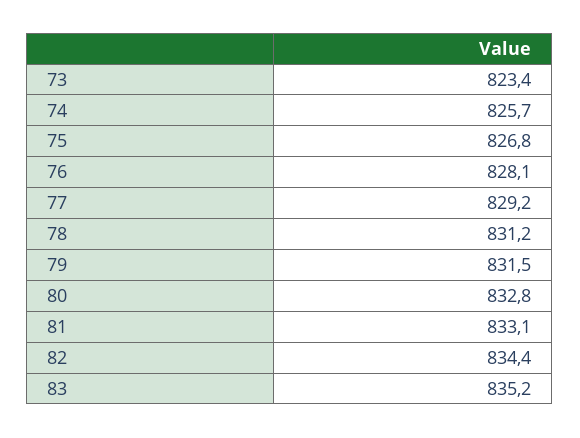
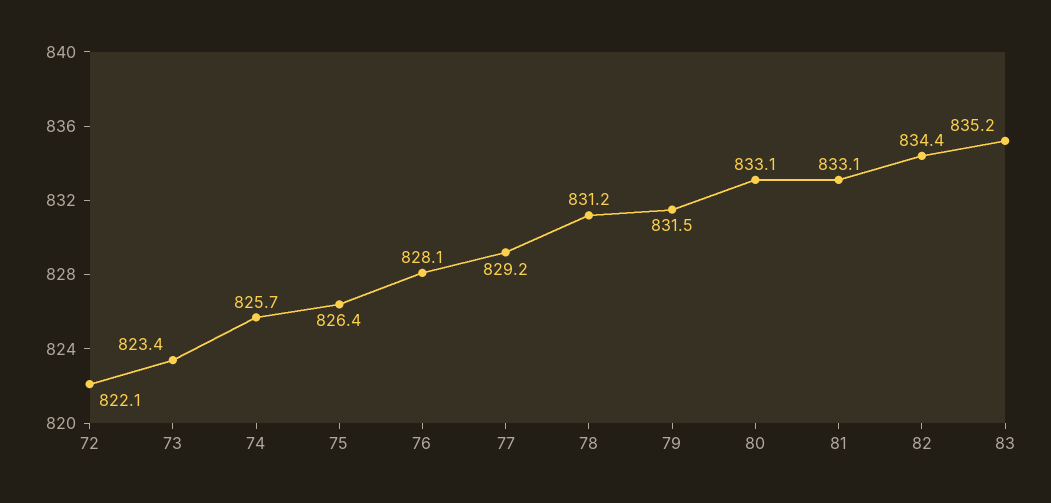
75: 826.8 -> 826.4
80: 832.8 -> 833.1
72: none -> 822.1

